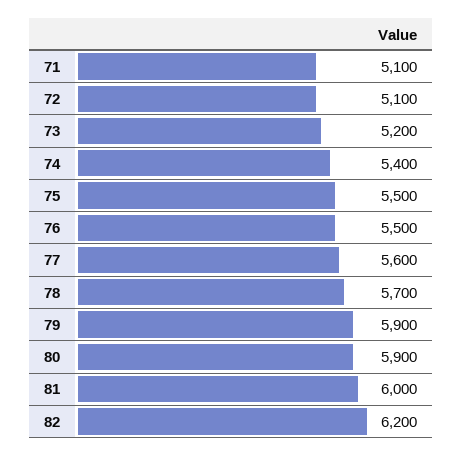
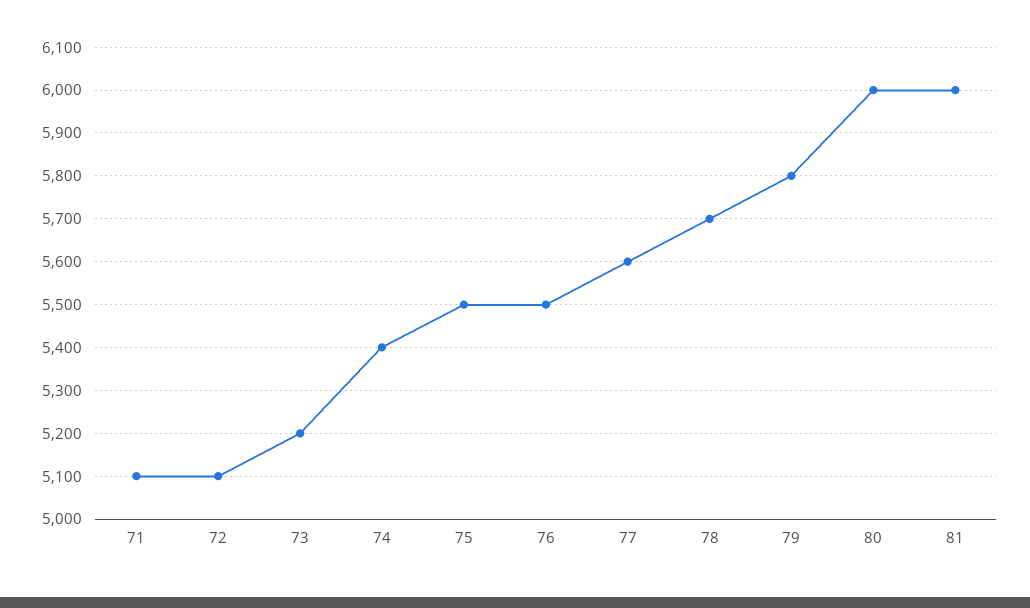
79: 5900 -> 5800
80: 5900 -> 6000
82: 6200 -> none

